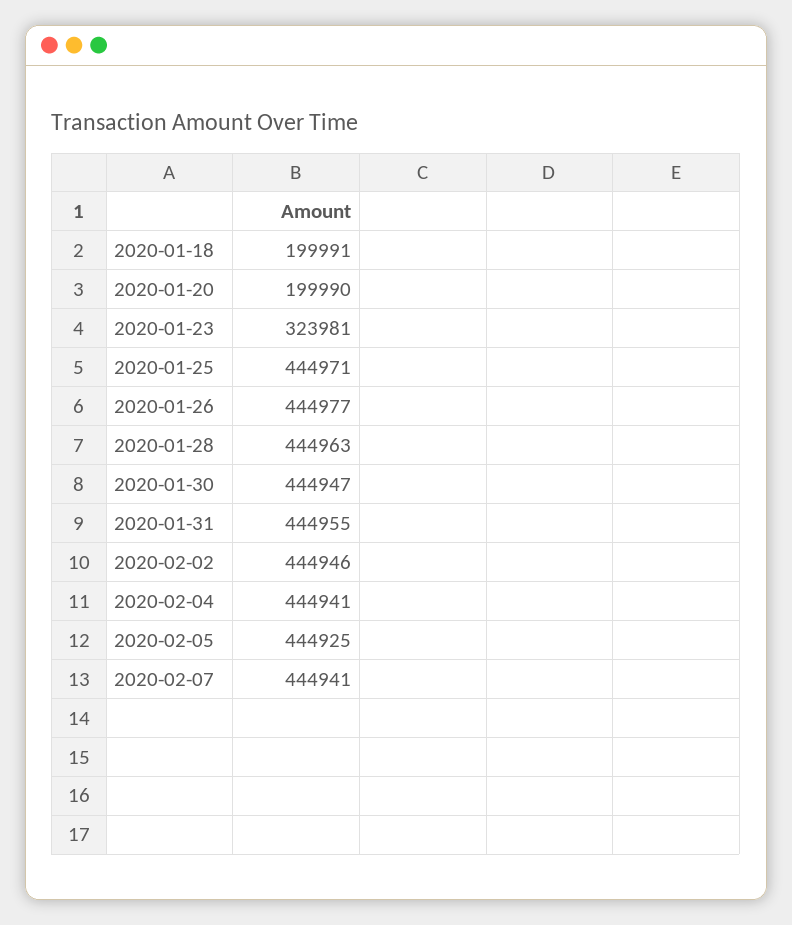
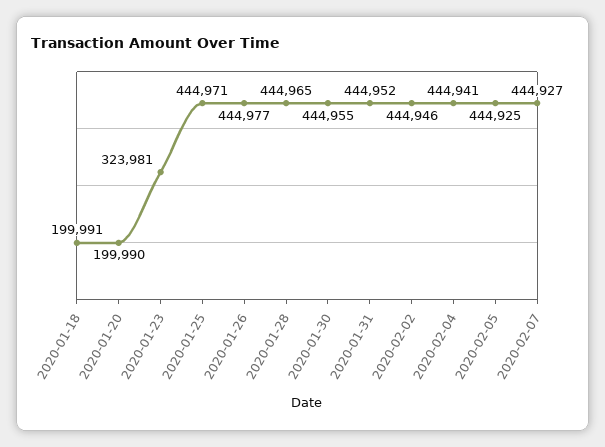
2020-01-28: 444963 -> 444965
2020-01-30: 444947 -> 444955
2020-01-31: 444955 -> 444952
2020-02-07: 444941 -> 444927

